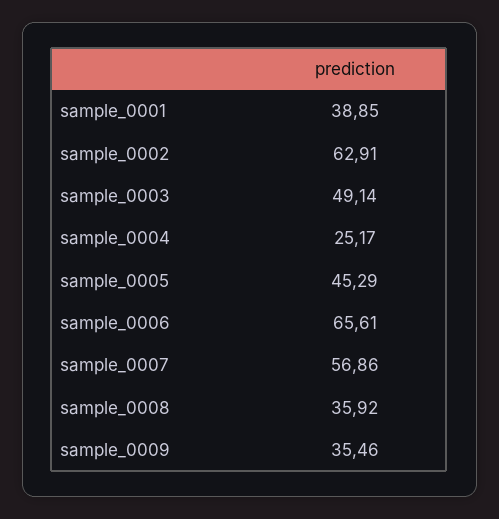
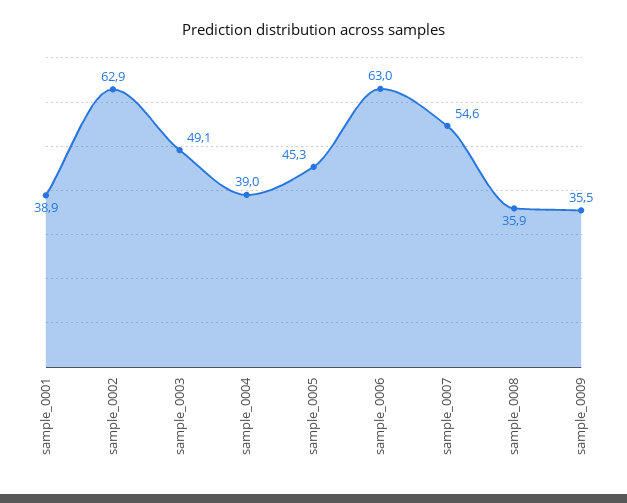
sample_0004: 25.17 -> 39
sample_0006: 65.61 -> 63
sample_0007: 56.86 -> 54.6

